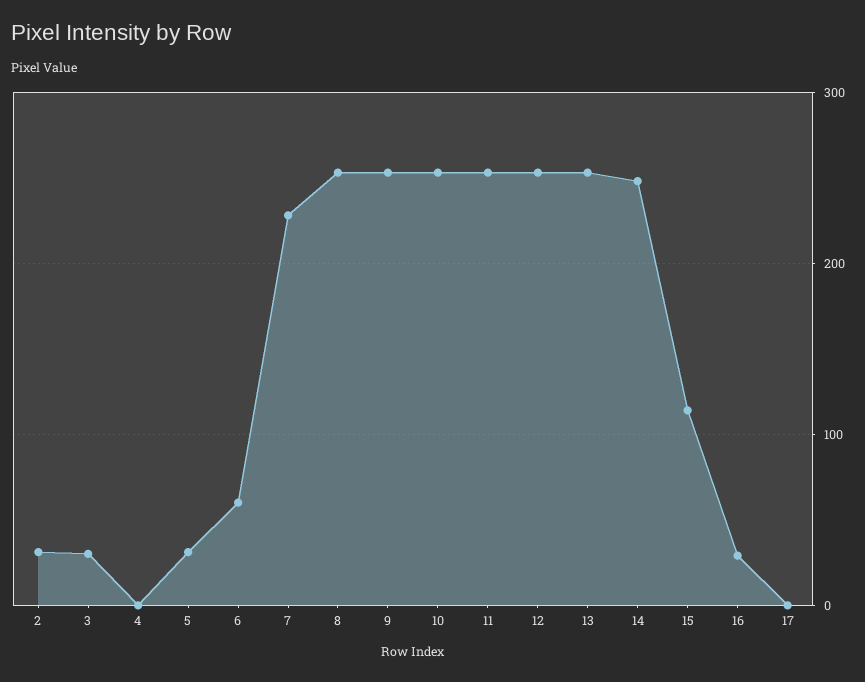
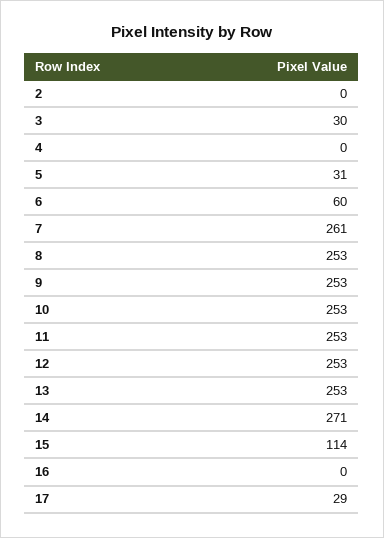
2: 30 -> 0
7: 230 -> 261
14: 250 -> 271
16: 30 -> 0
17: 0 -> 29

